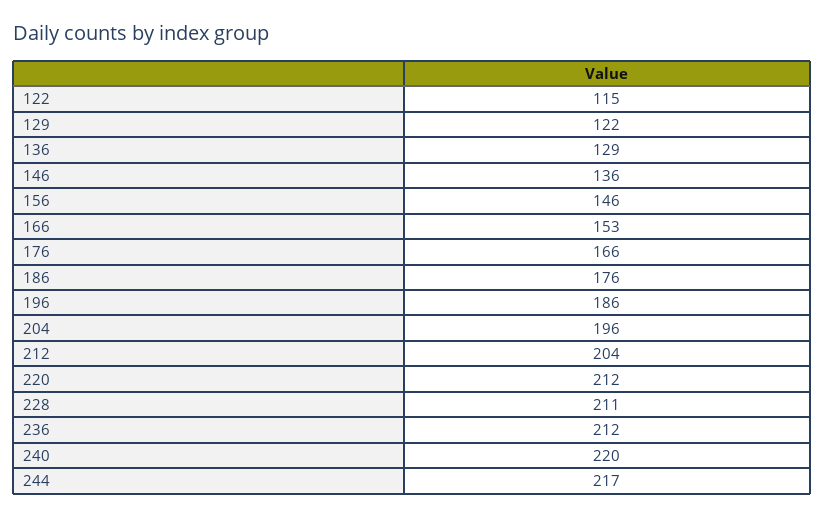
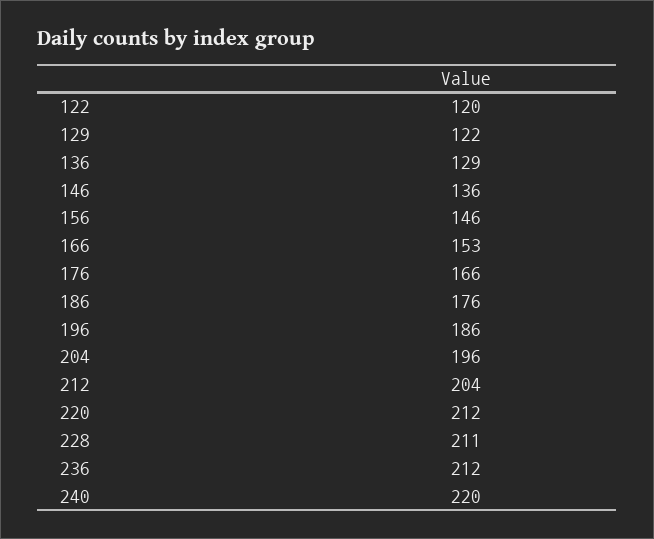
122: 115 -> 120
244: 217 -> none

